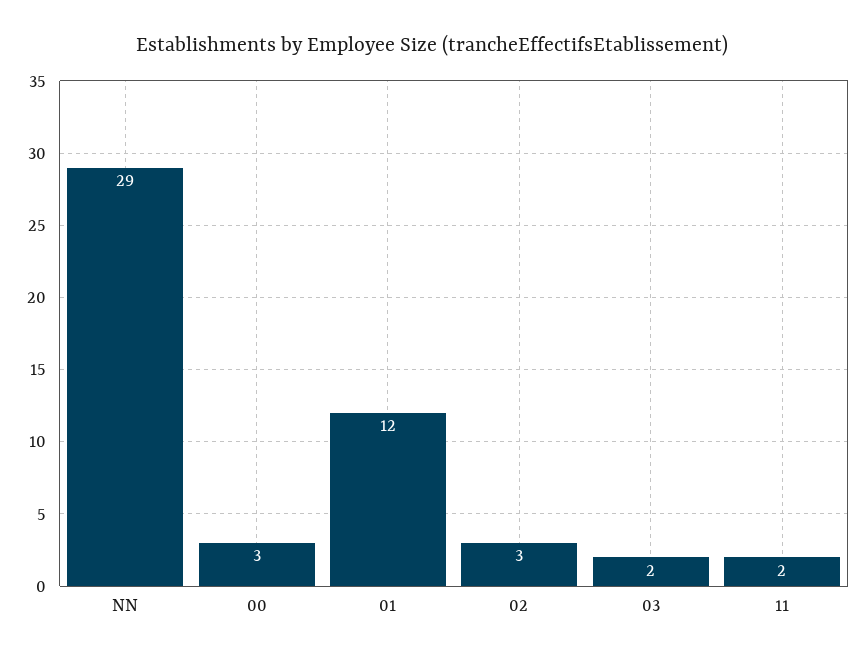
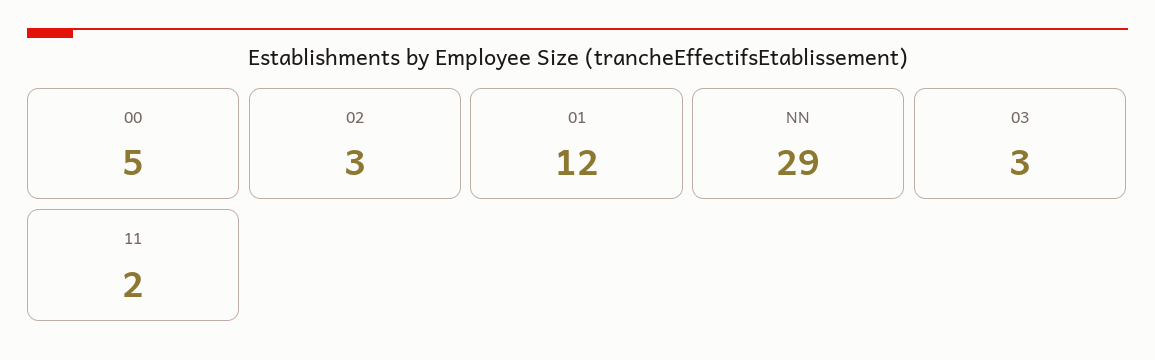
00: 3 -> 5
03: 2 -> 3

